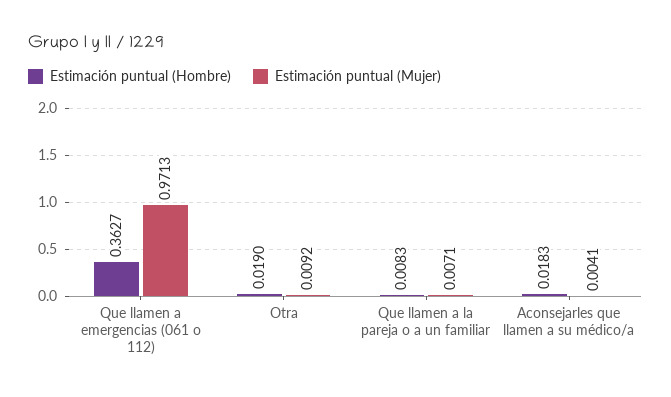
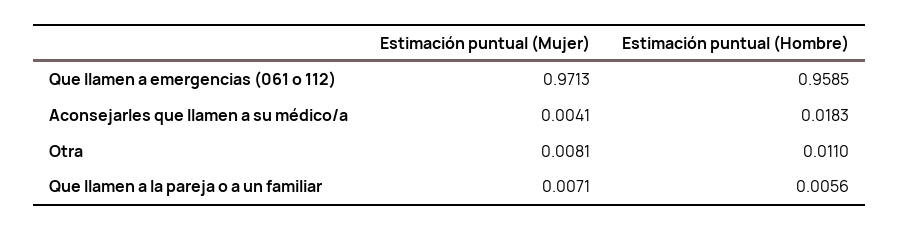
Estimación puntual (Hombre), Que llamen a emergencias (061 o 112): 0.3627 -> 0.9585
Estimación puntual (Hombre), Otra: 0.019 -> 0.011
Estimación puntual (Mujer), Otra: 0.0092 -> 0.0081
Estimación puntual (Hombre), Que llamen a la pareja o a un familiar: 0.0083 -> 0.0056

